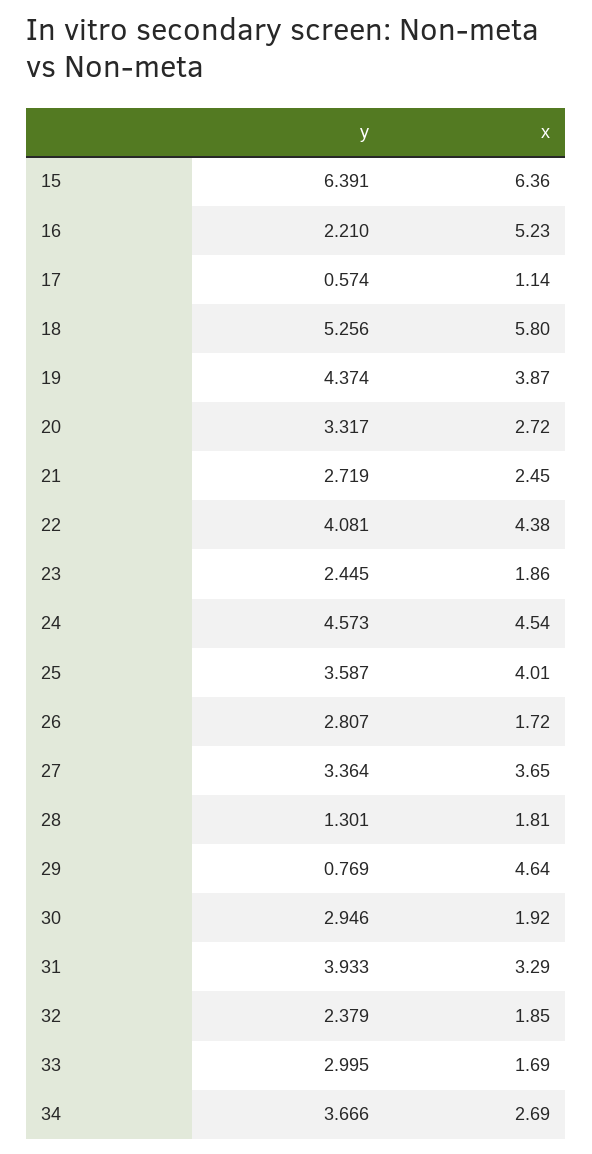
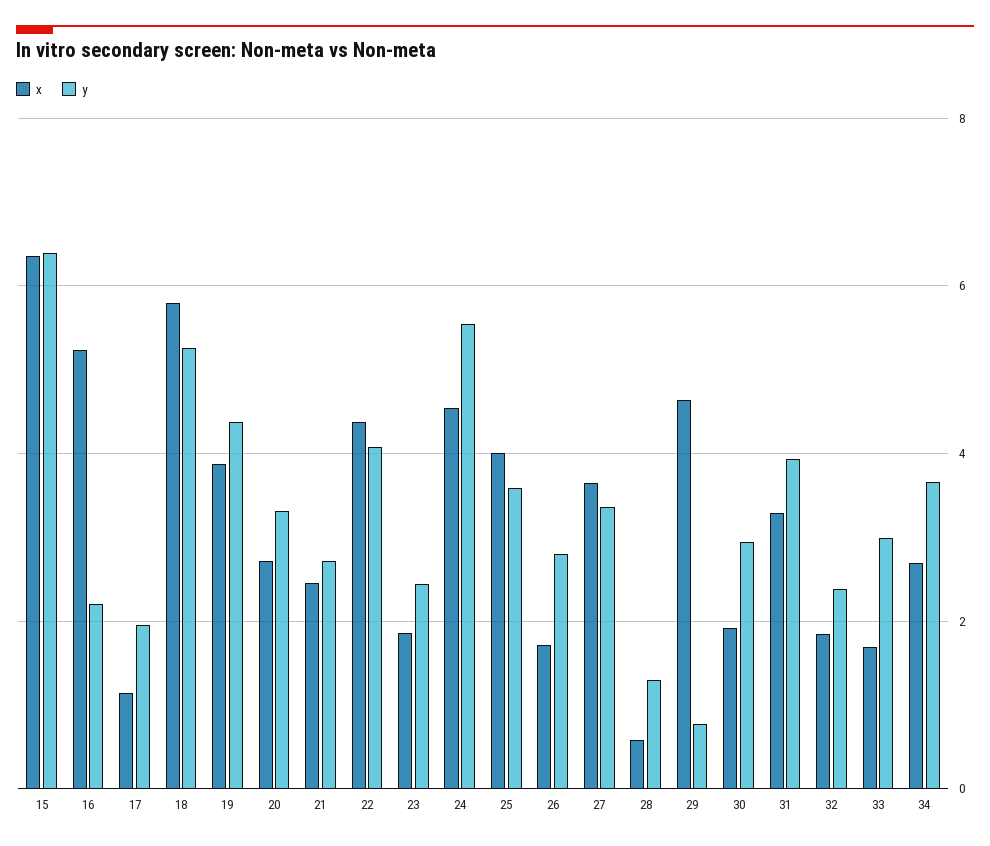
y, 17: 0.574 -> 2
y, 24: 4.573 -> 5.6
x, 28: 1.81 -> 0.6

